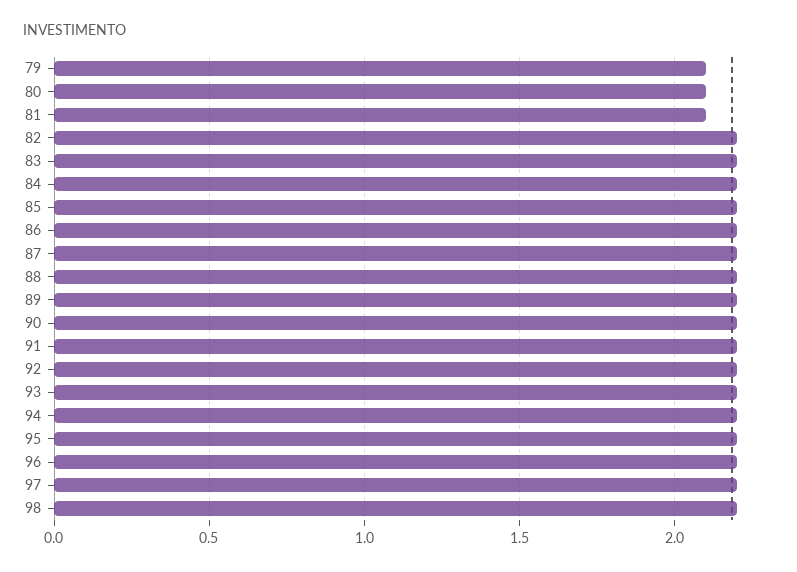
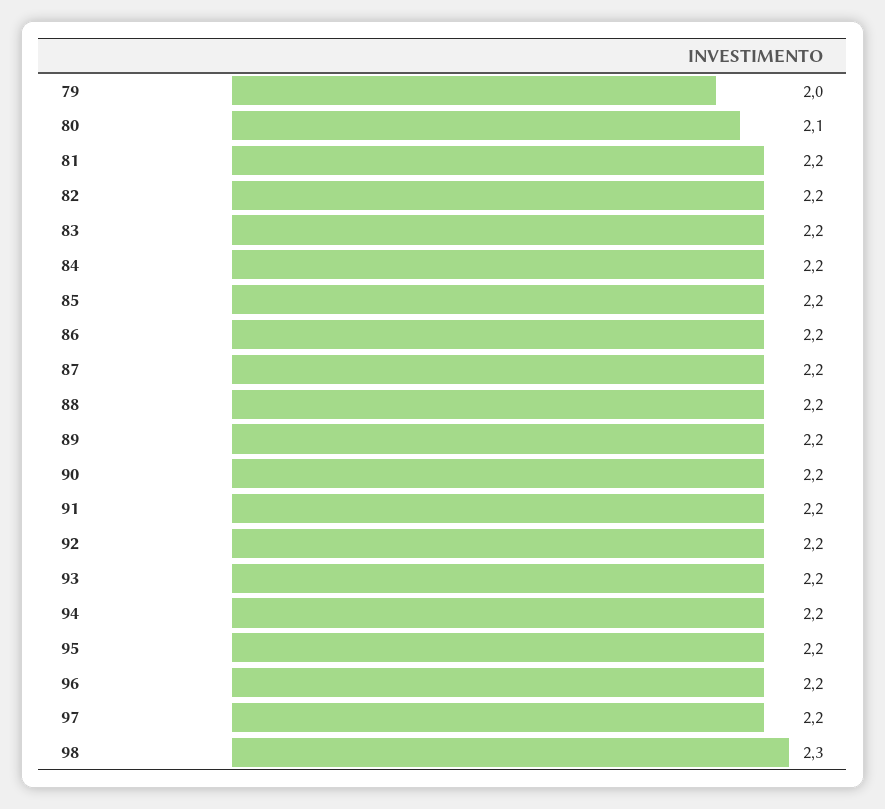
79: 2.1 -> 2
81: 2.1 -> 2.2
98: 2.2 -> 2.3

